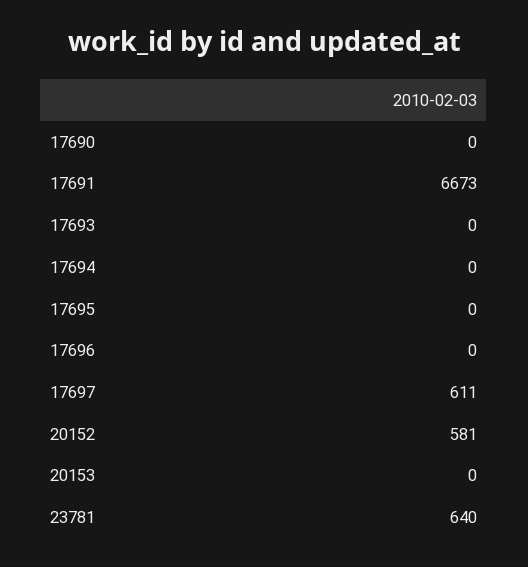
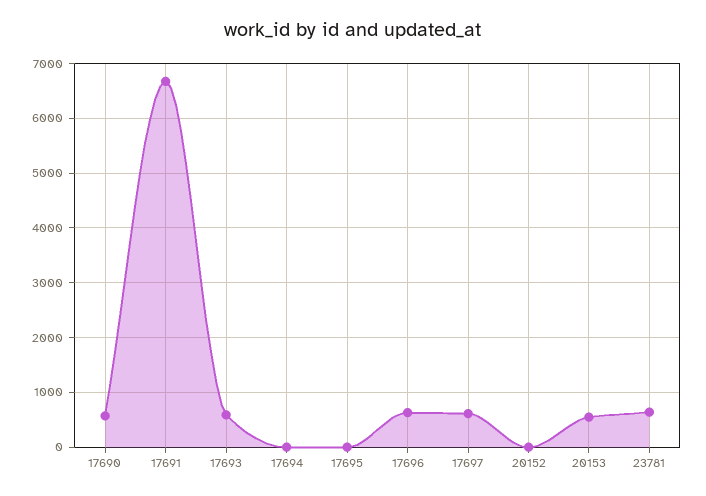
17690: 0 -> 600
17693: 0 -> 600
17696: 0 -> 600
20152: 581 -> 0
20153: 0 -> 600

